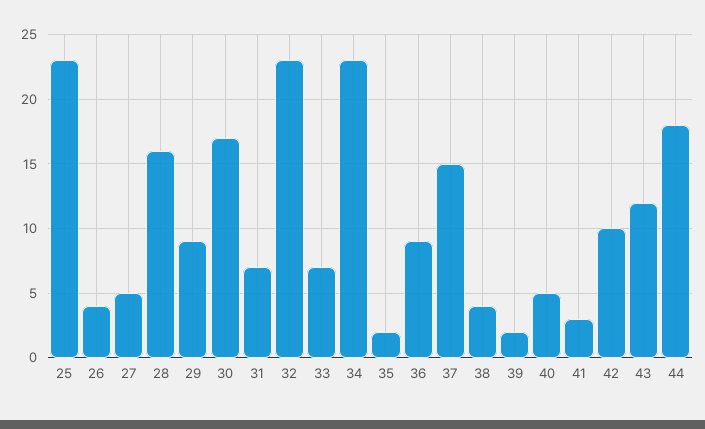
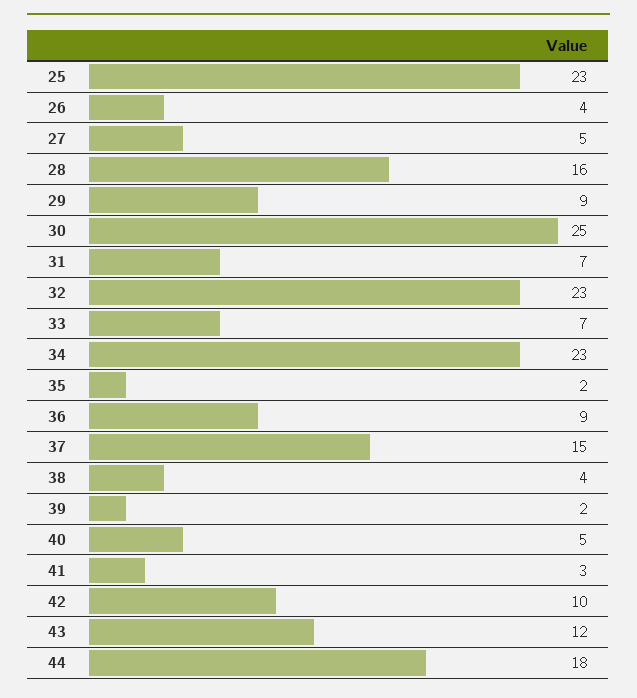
30: 17 -> 25

